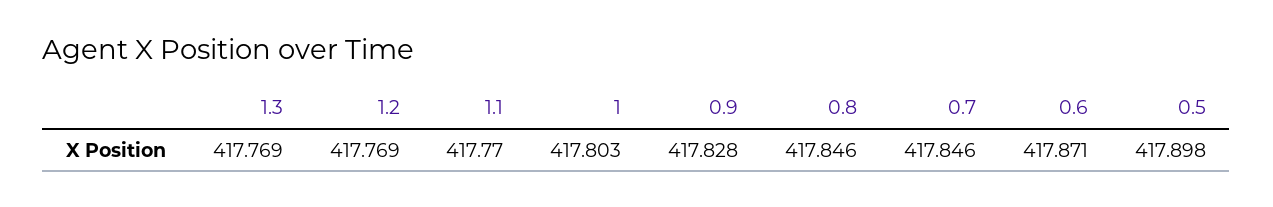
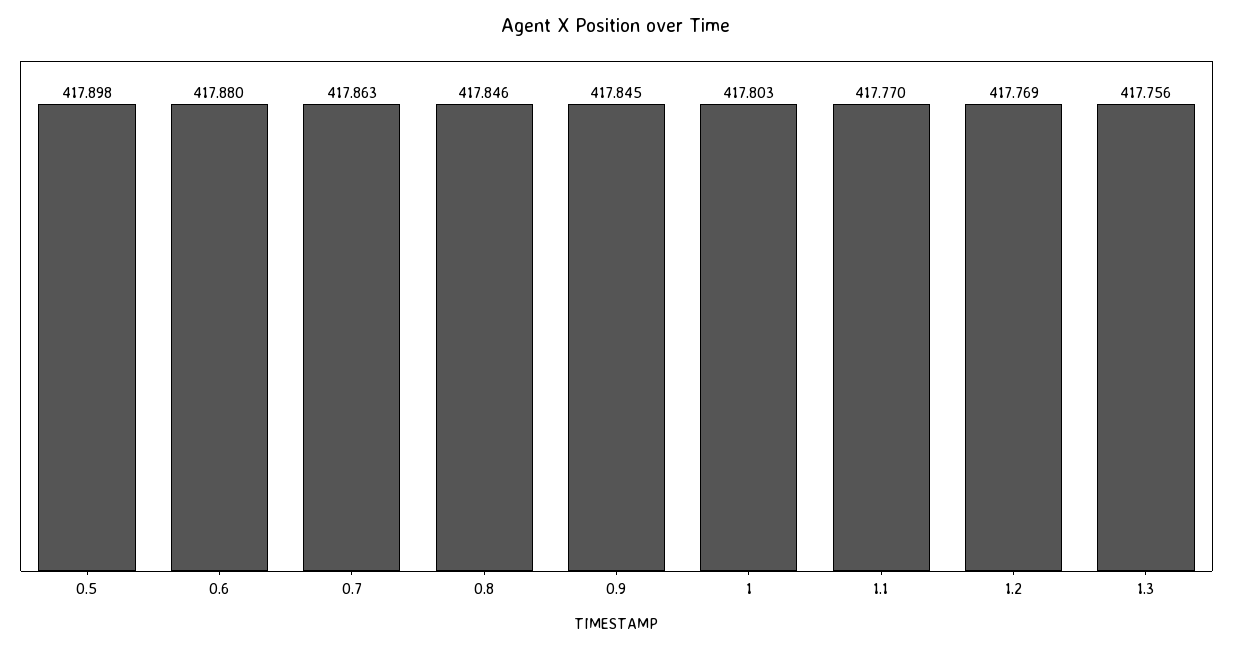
1.3: 417.769 -> 417.756
0.9: 417.828 -> 417.845
0.7: 417.846 -> 417.863
0.6: 417.871 -> 417.88

